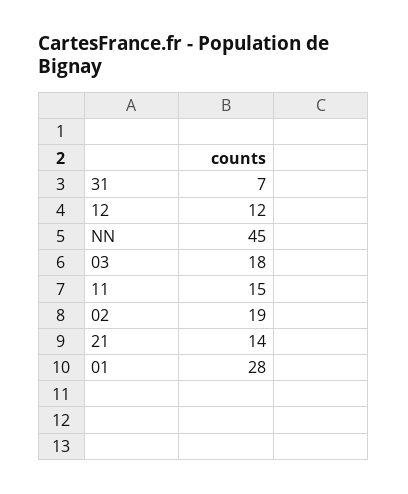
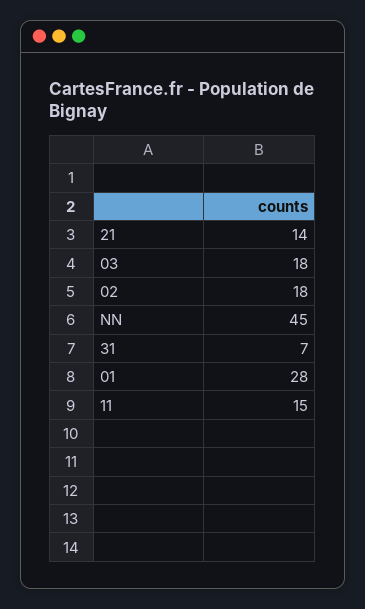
12: 12 -> none
02: 19 -> 18

